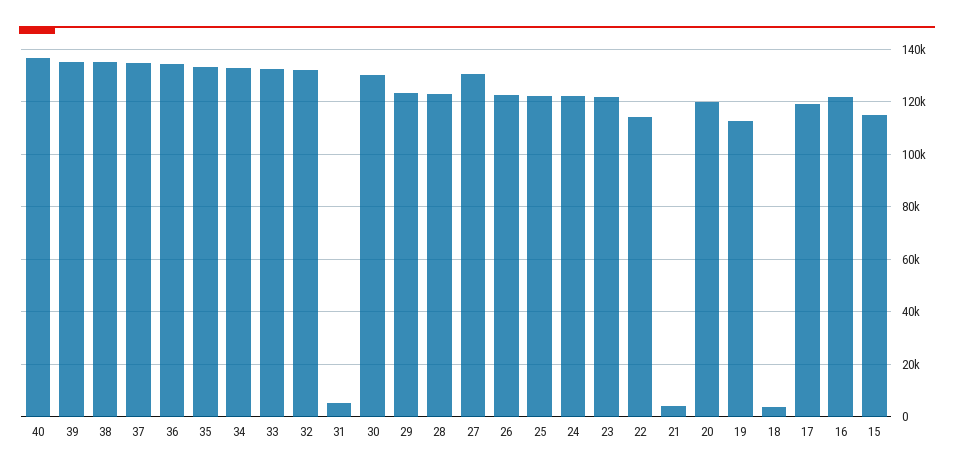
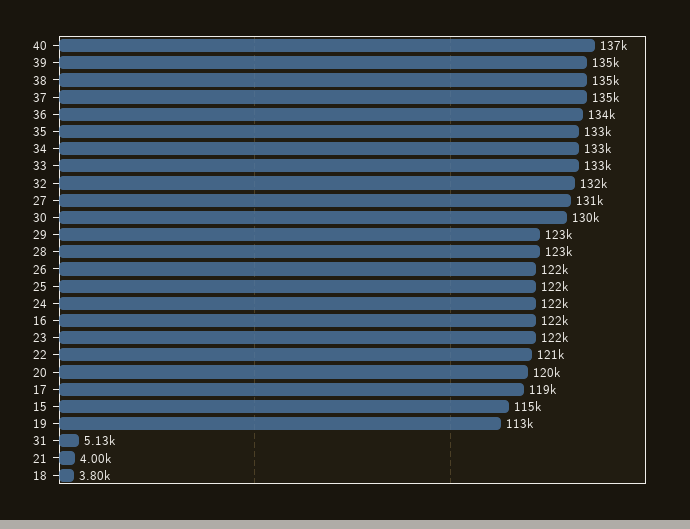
22: 115000 -> 121000

